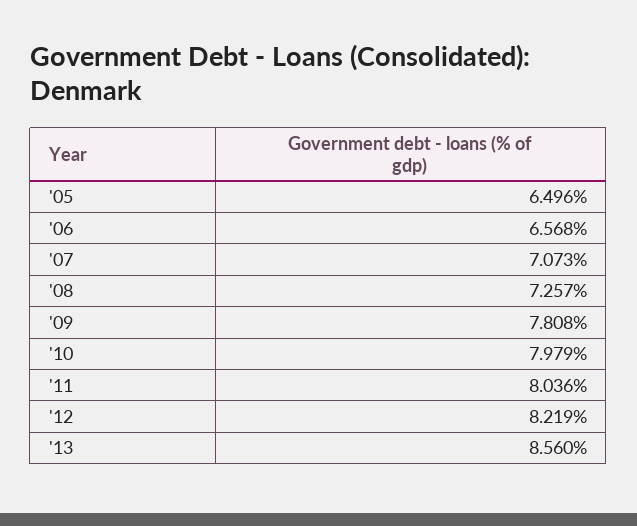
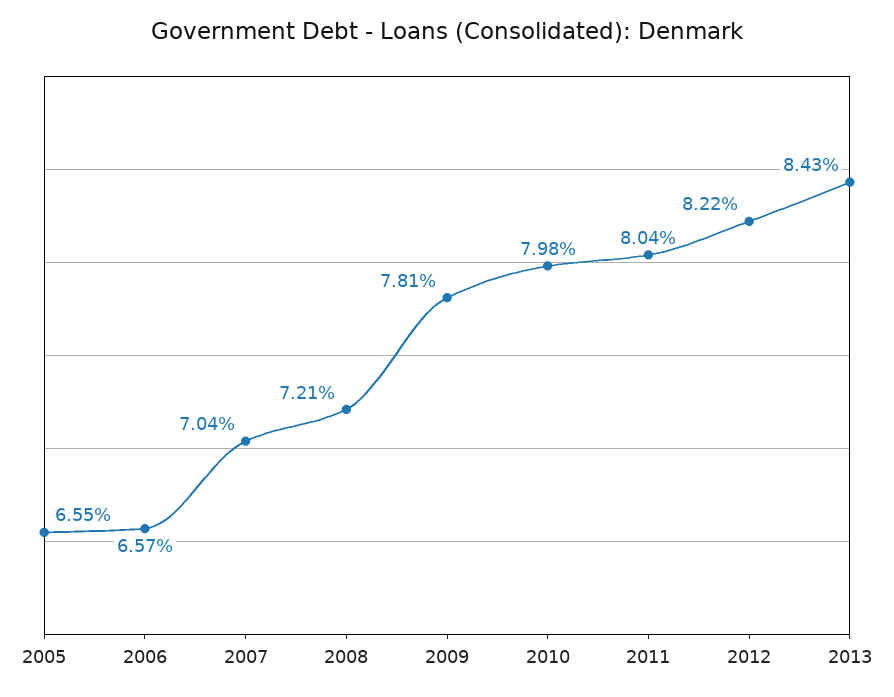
'05: 6.496 -> 6.55
'07: 7.073 -> 7.04
'08: 7.257 -> 7.21
'13: 8.56 -> 8.43

